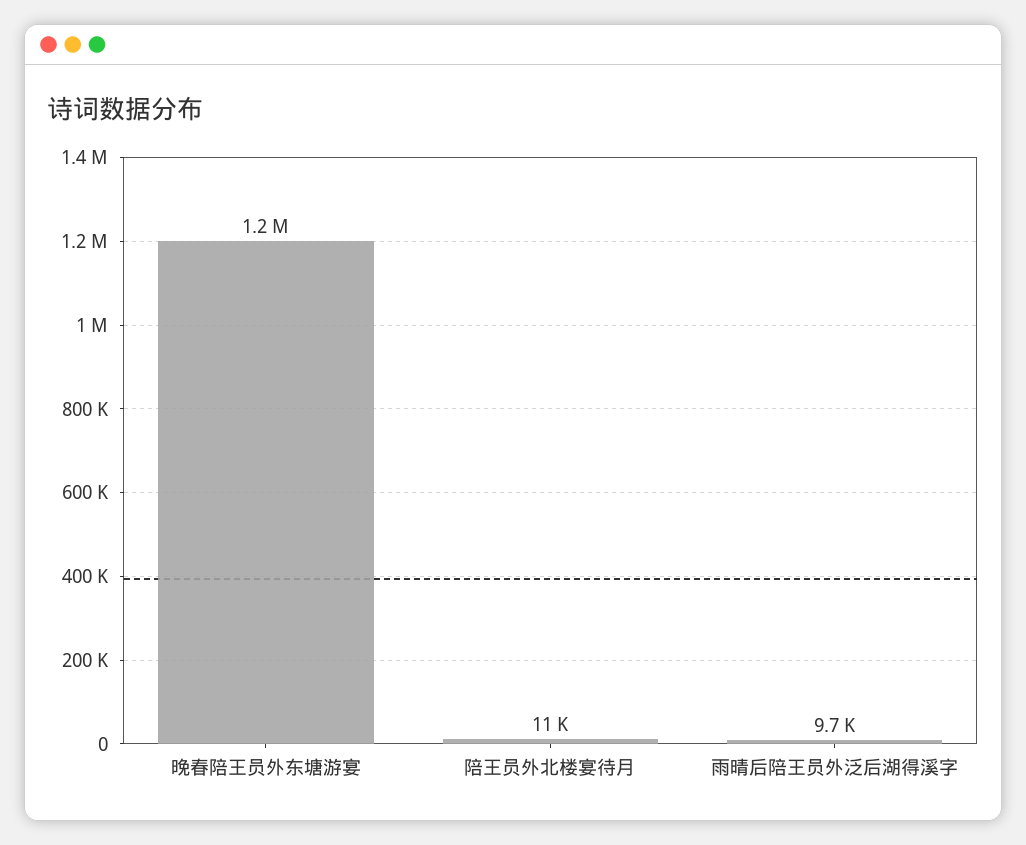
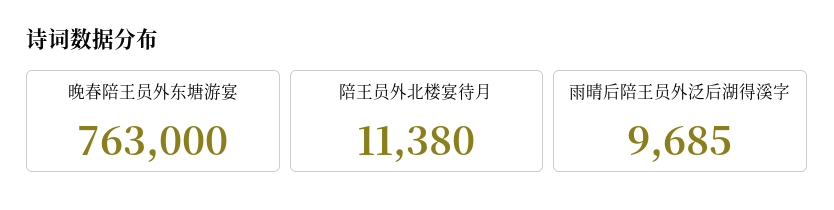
晚春陪王员外东塘游宴: 1200000 -> 763000

